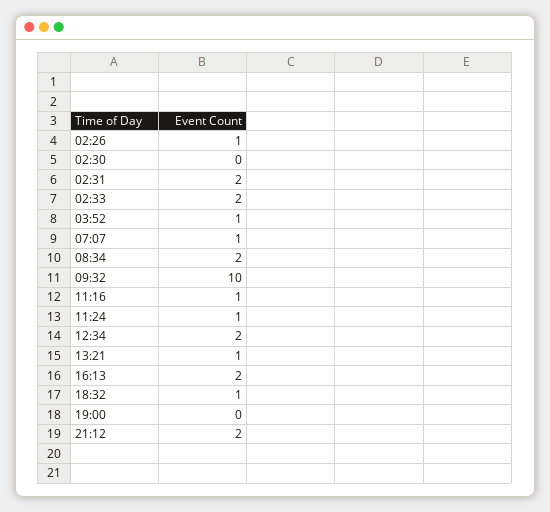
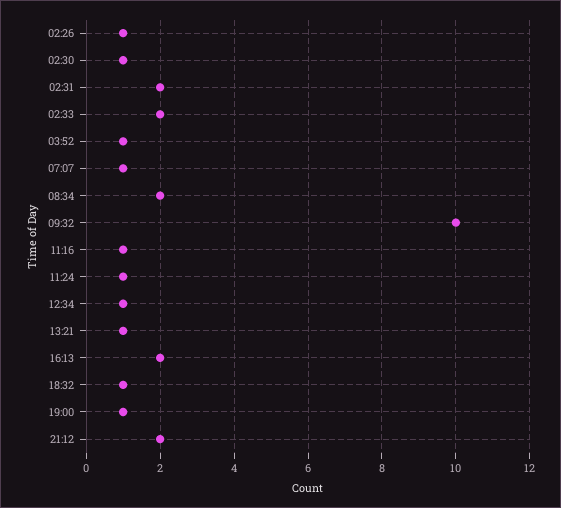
02:30: 0 -> 1
12:34: 2 -> 1
19:00: 0 -> 1

